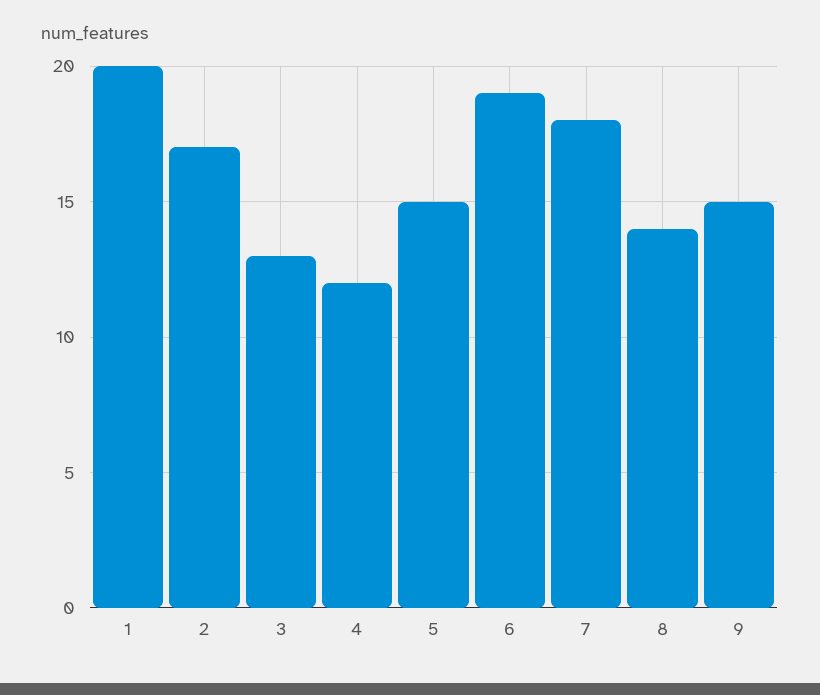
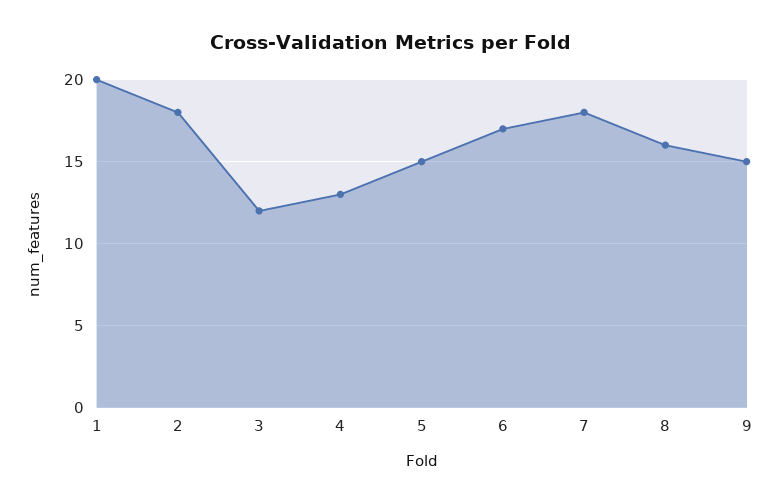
2: 17 -> 18
3: 13 -> 12
4: 12 -> 13
6: 19 -> 17
8: 14 -> 16

